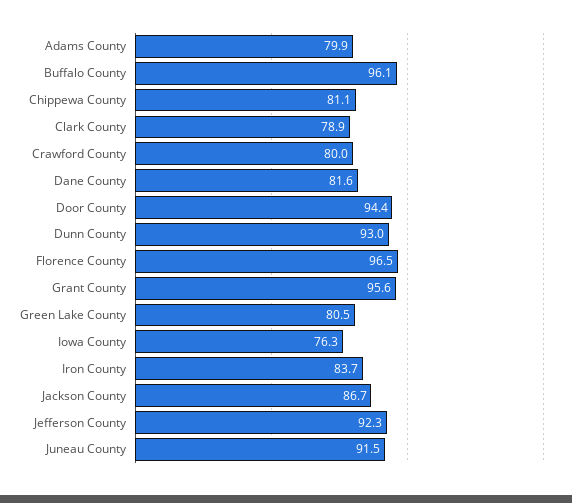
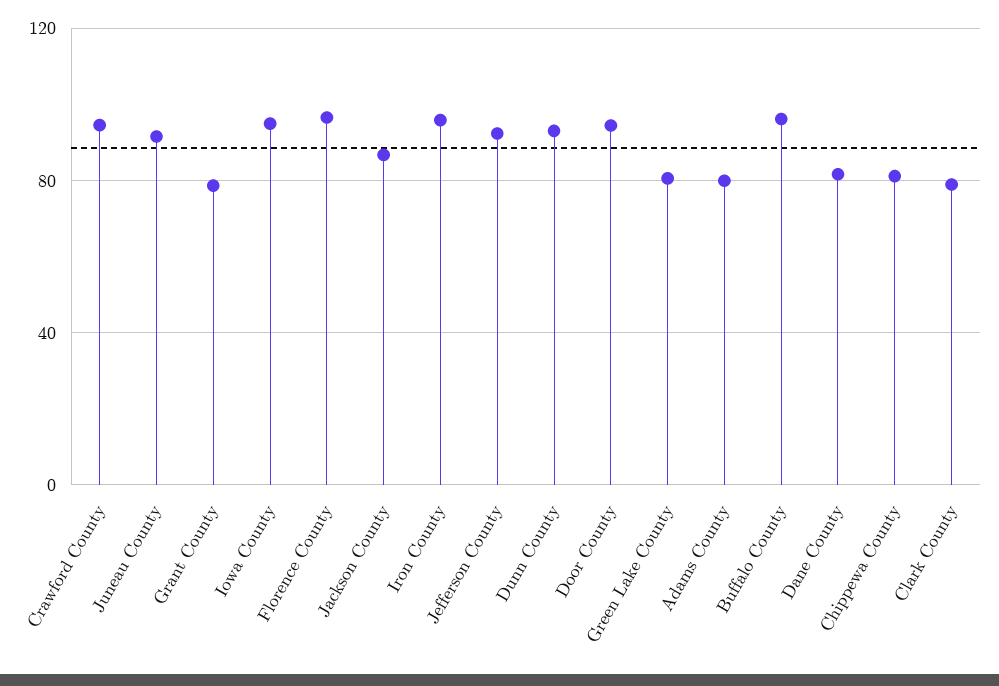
Crawford County: 80 -> 95
Grant County: 95.6 -> 80
Iowa County: 76.3 -> 95
Iron County: 83.7 -> 95

